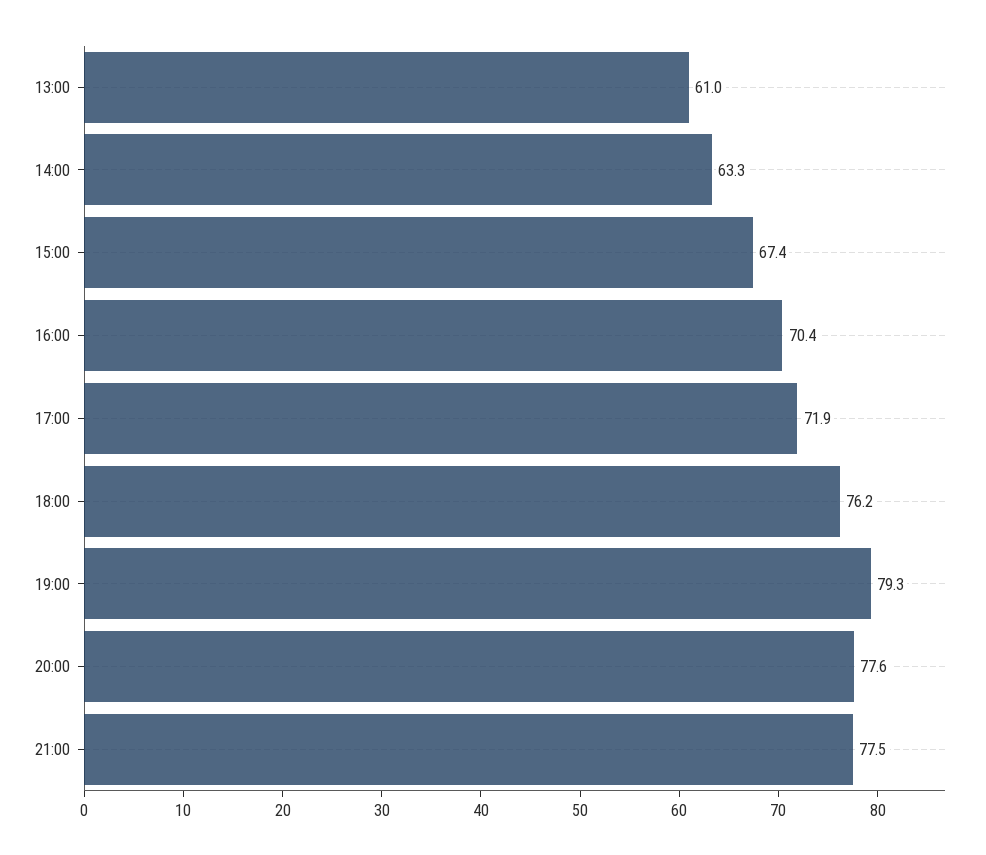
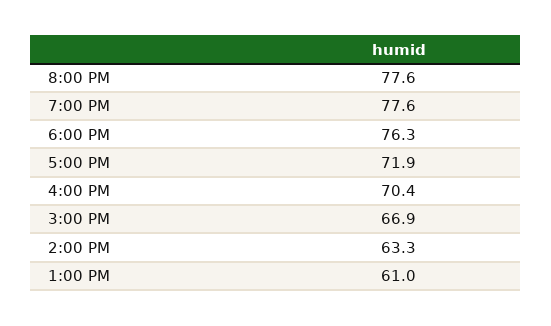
15:00: 67.4 -> 66.9
18:00: 76.2 -> 76.3
19:00: 79.3 -> 77.6
21:00: 77.5 -> none

